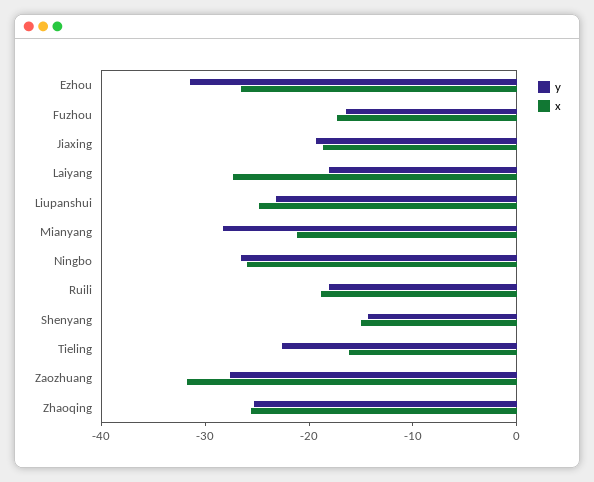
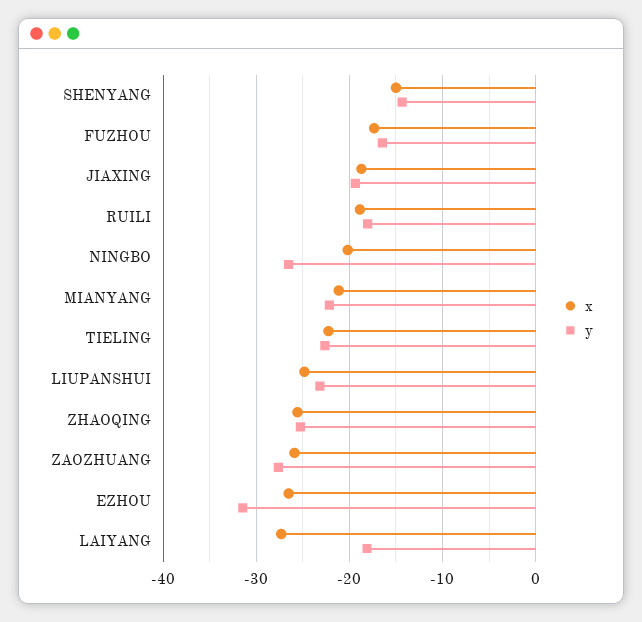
y, Mianyang: -28 -> -22
x, Ningbo: -26 -> -20
x, Tieling: -16 -> -22
x, Zaozhuang: -32 -> -26

